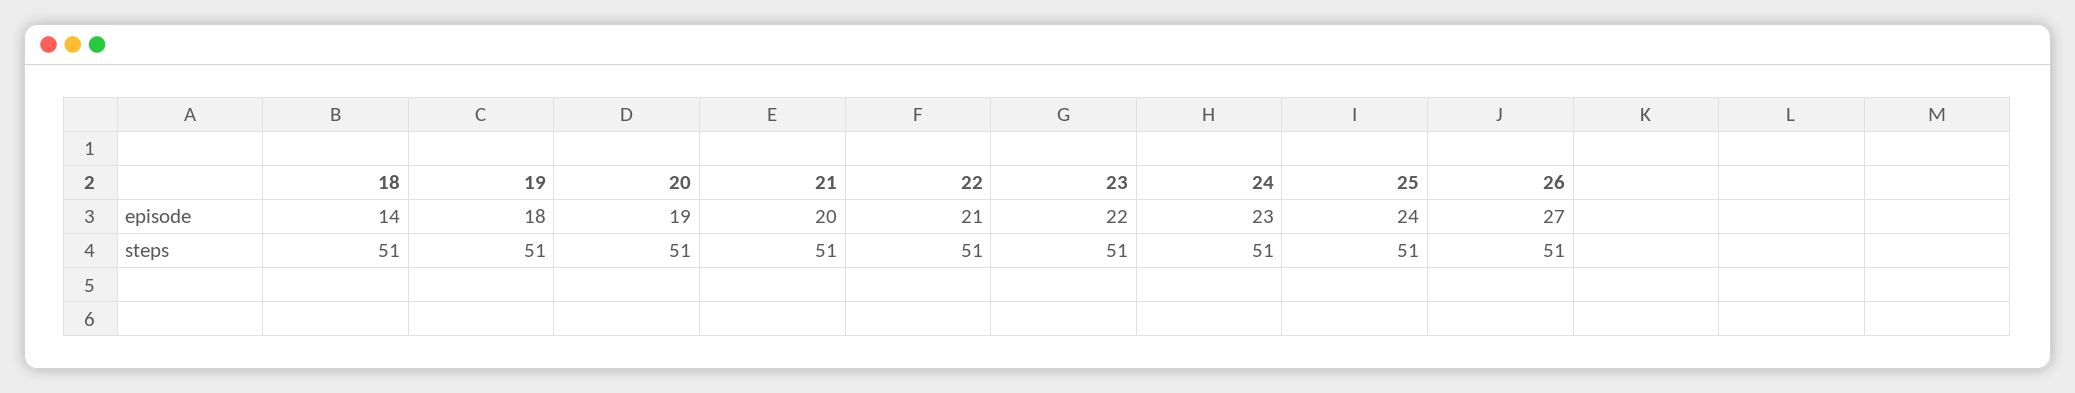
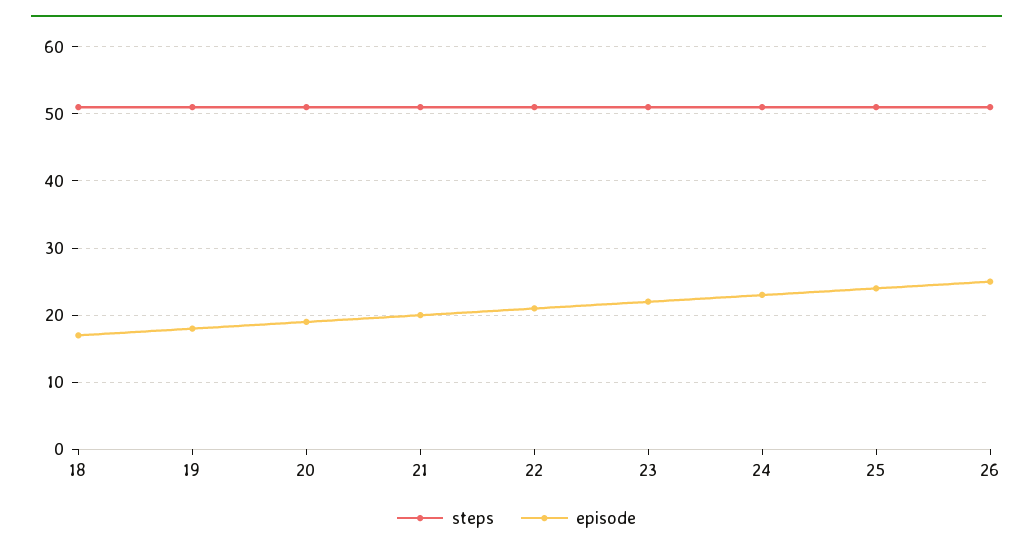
episode, 18: 14 -> 17
episode, 26: 27 -> 25

